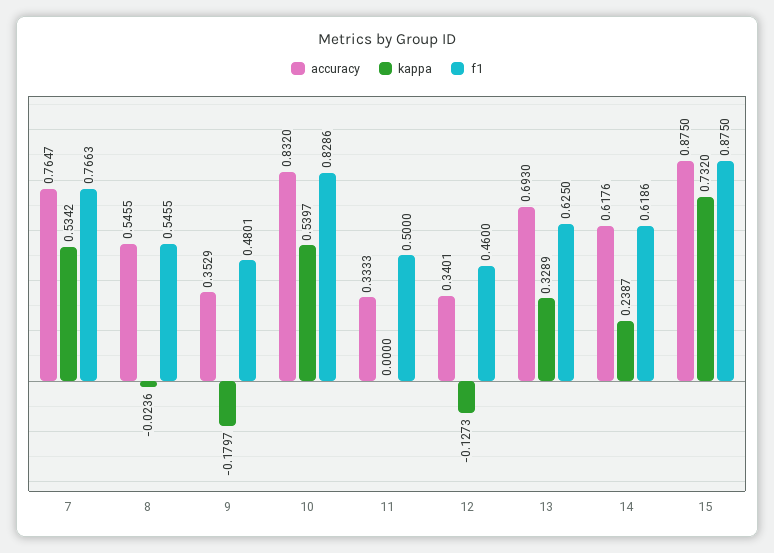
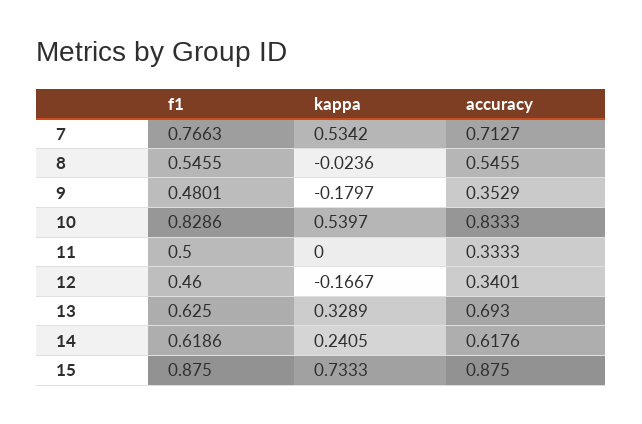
accuracy, 7: 0.7647 -> 0.7127
accuracy, 10: 0.832 -> 0.8333
kappa, 12: -0.1273 -> -0.1667
kappa, 14: 0.2387 -> 0.2405
kappa, 15: 0.732 -> 0.7333

